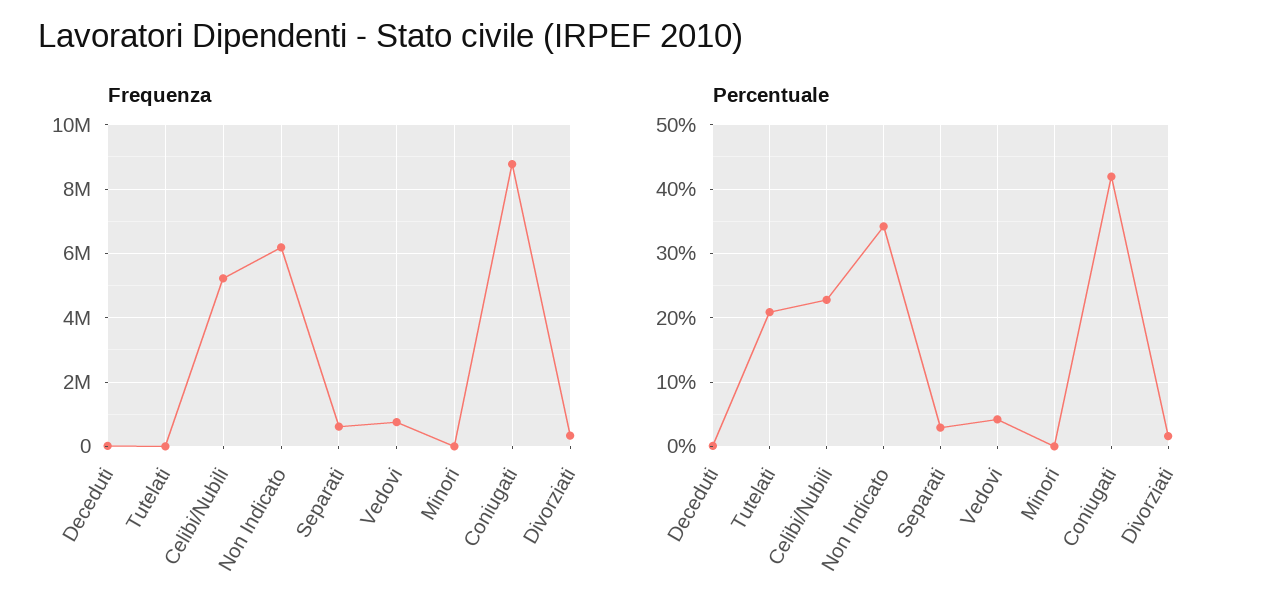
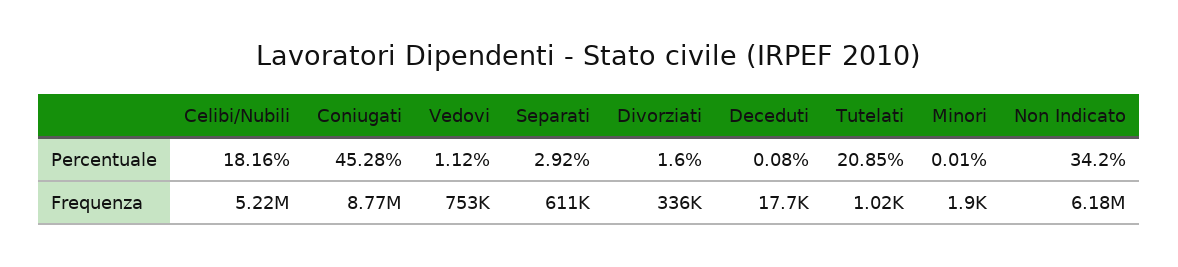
Percentuale, Celibi/Nubili: 23 -> 18.16
Percentuale, Vedovi: 4 -> 1.12
Percentuale, Coniugati: 42 -> 45.28

